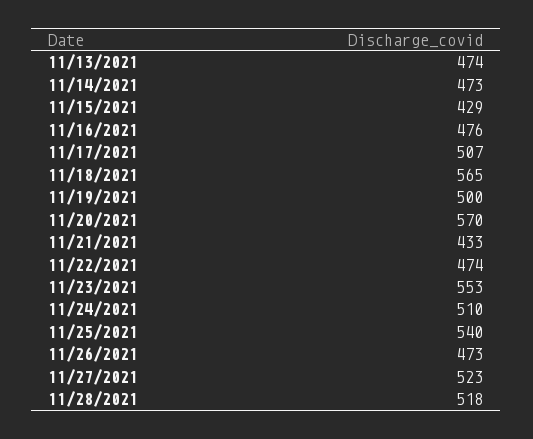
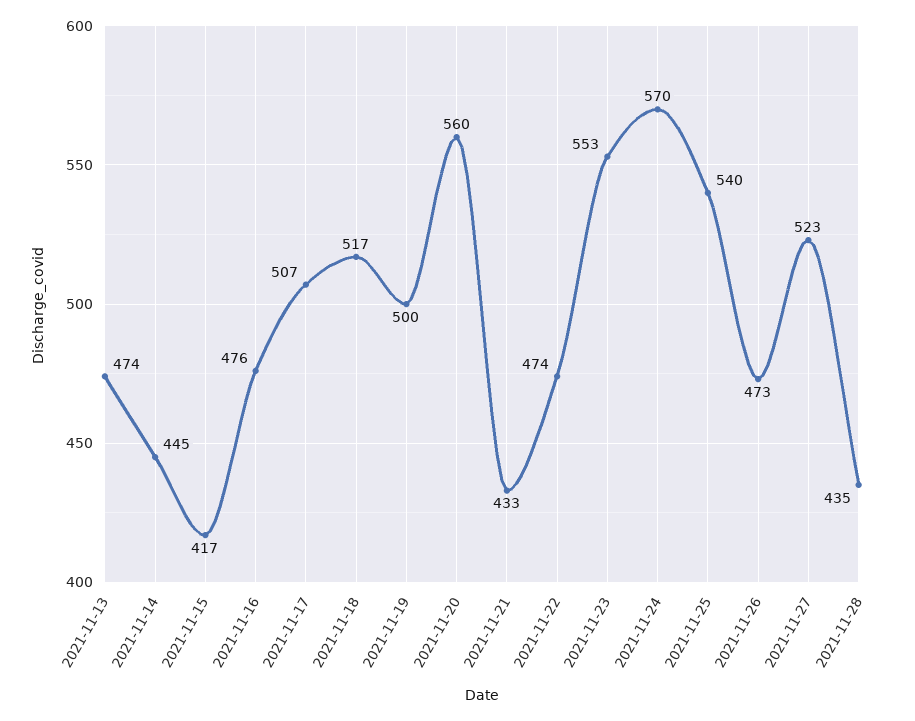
11/14/2021: 473 -> 445
11/15/2021: 429 -> 417
11/18/2021: 565 -> 517
11/20/2021: 570 -> 560
11/24/2021: 510 -> 570
11/28/2021: 518 -> 435

